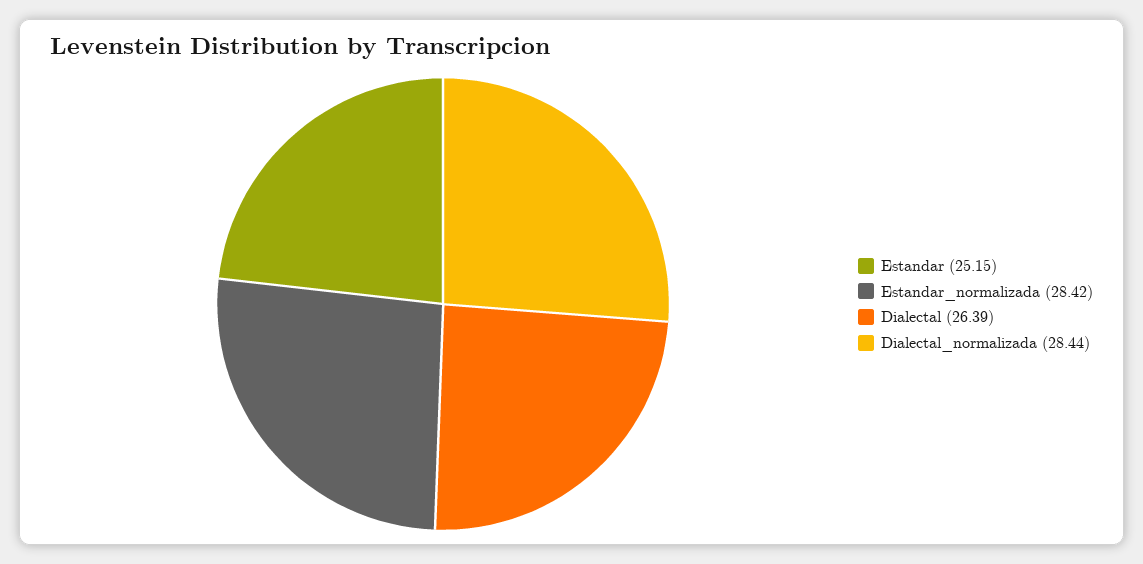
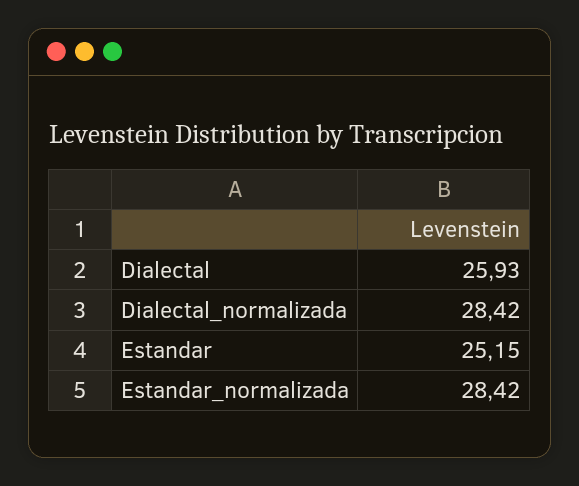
Dialectal: 26.39 -> 25.93
Dialectal_normalizada: 28.44 -> 28.42

